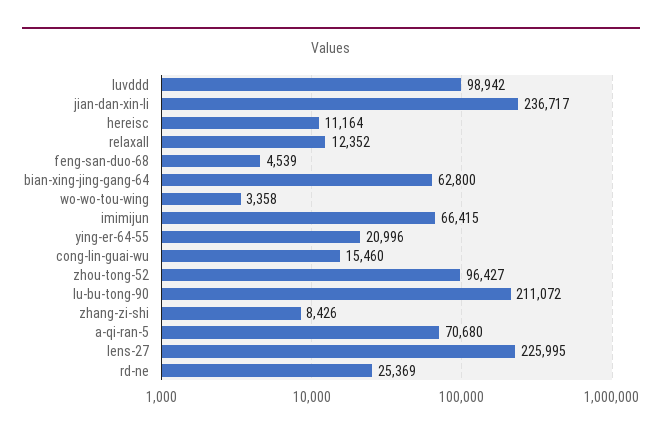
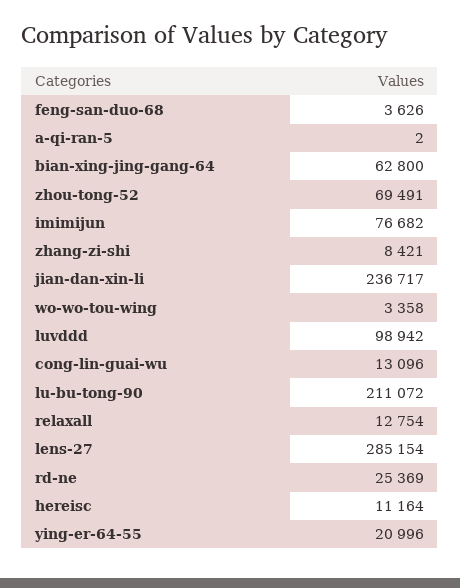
relaxall: 12352 -> 12754
feng-san-duo-68: 4539 -> 3626
imimijun: 66415 -> 76682
cong-lin-guai-wu: 15460 -> 13096
zhou-tong-52: 96427 -> 69491
zhang-zi-shi: 8426 -> 8421
a-qi-ran-5: 70680 -> 2
lens-27: 225995 -> 285154

